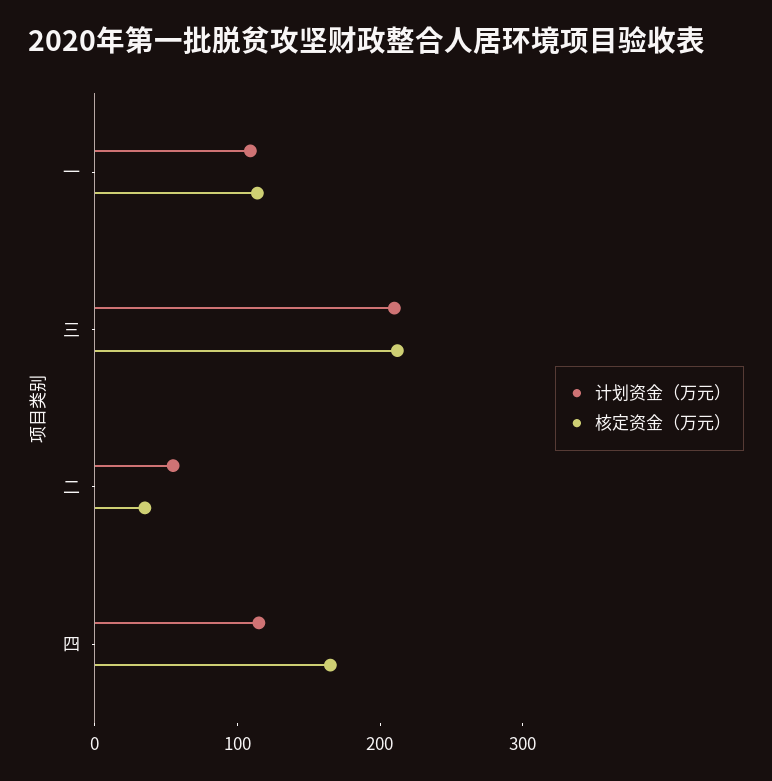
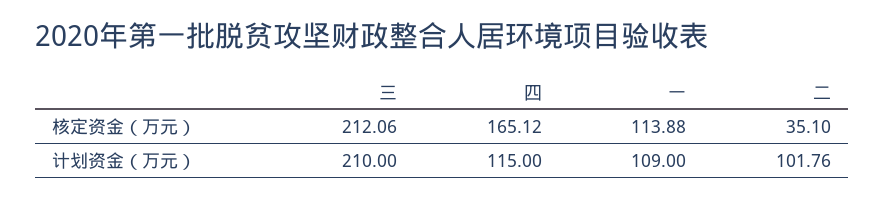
计划资金（万元）, 二: 60 -> 101.76

